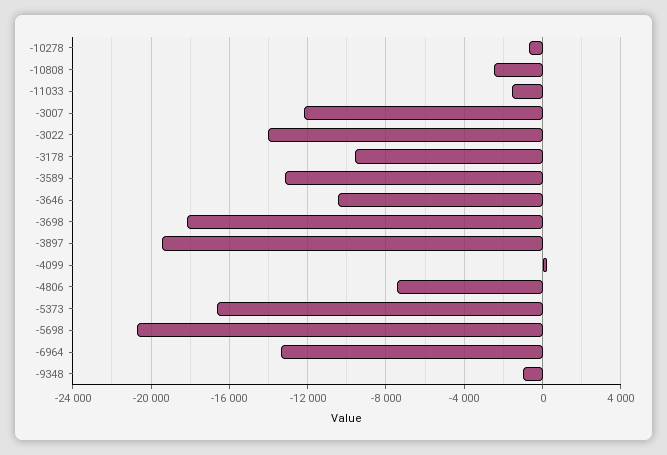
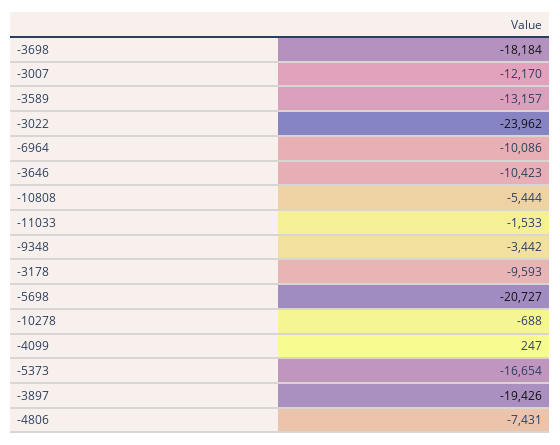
-10808: -2500 -> -5444
-3022: -14000 -> -23962
-6964: -13500 -> -10086
-9348: -1000 -> -3442

